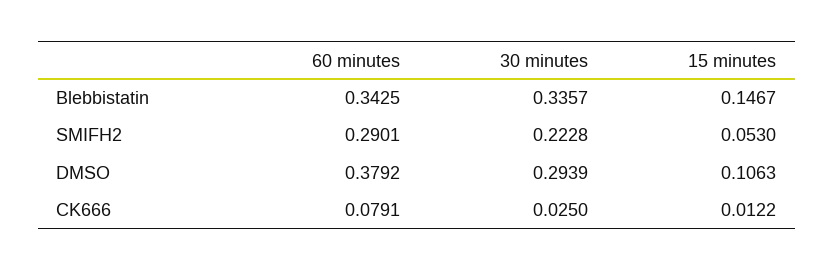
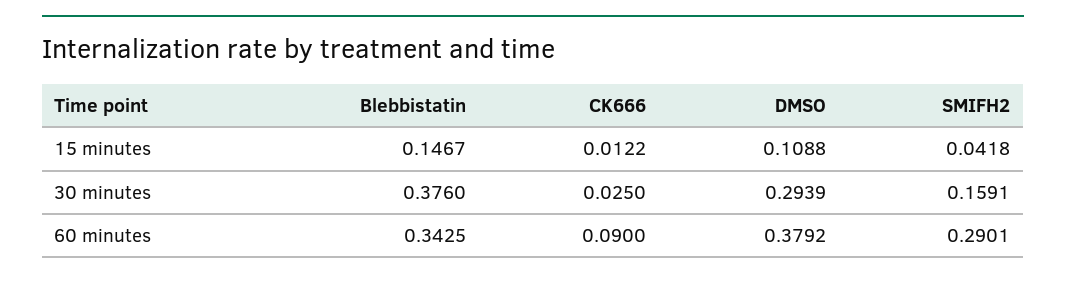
30 minutes, Blebbistatin: 0.3357 -> 0.376
30 minutes, SMIFH2: 0.2228 -> 0.1591
15 minutes, SMIFH2: 0.053 -> 0.0418
15 minutes, DMSO: 0.1063 -> 0.1088
60 minutes, CK666: 0.0791 -> 0.09

